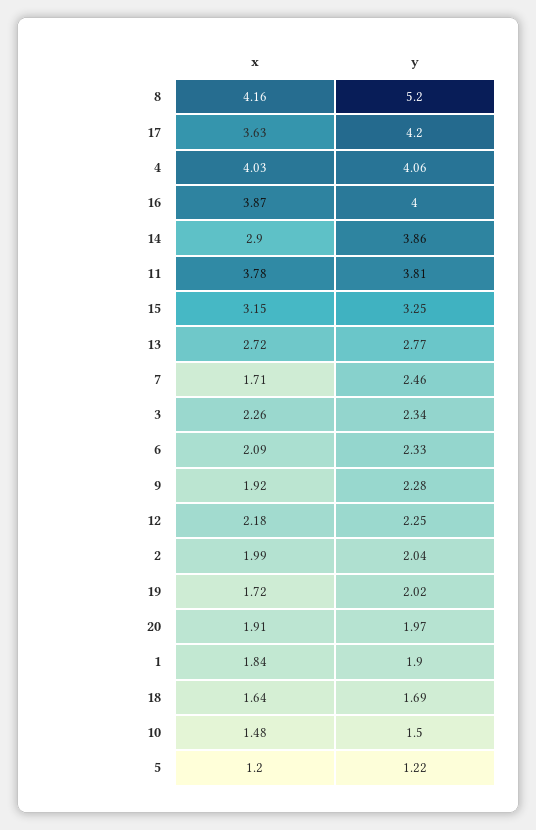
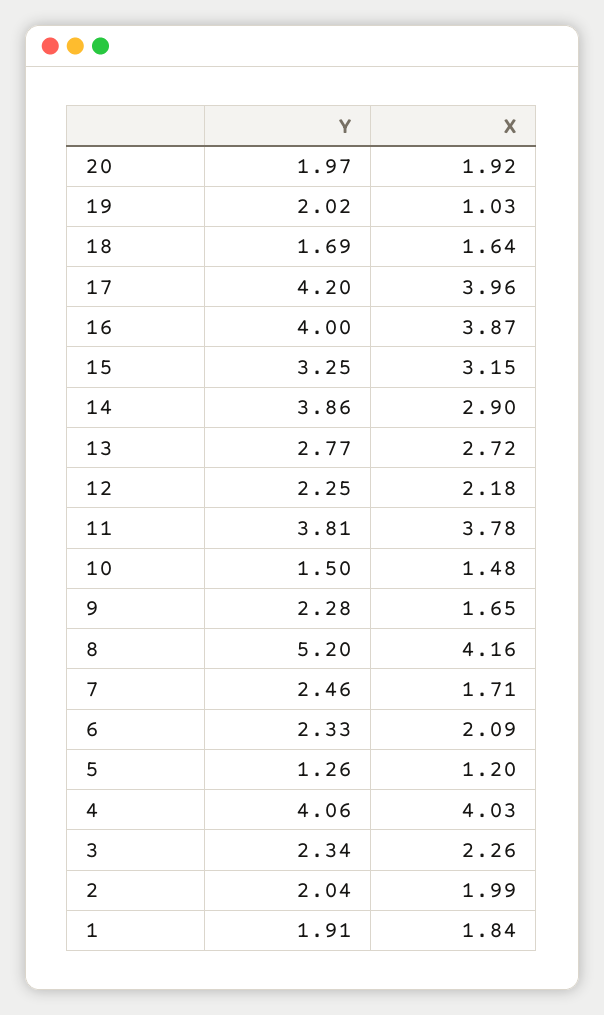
x, 17: 3.63 -> 3.96
x, 9: 1.92 -> 1.65
x, 19: 1.72 -> 1.03
x, 20: 1.91 -> 1.92
y, 1: 1.9 -> 1.91
y, 5: 1.22 -> 1.26

